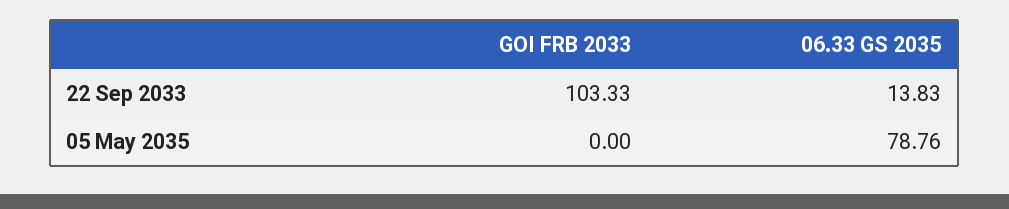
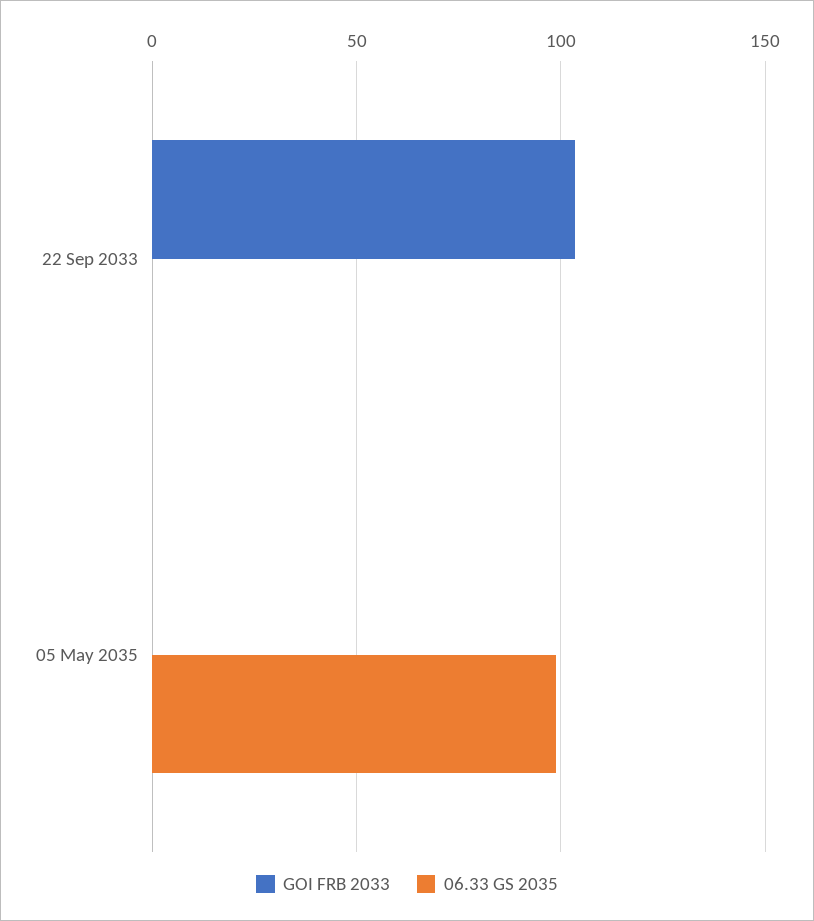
06.33 GS 2035, 22 Sep 2033: 13.83 -> 0
06.33 GS 2035, 05 May 2035: 78.76 -> 100

